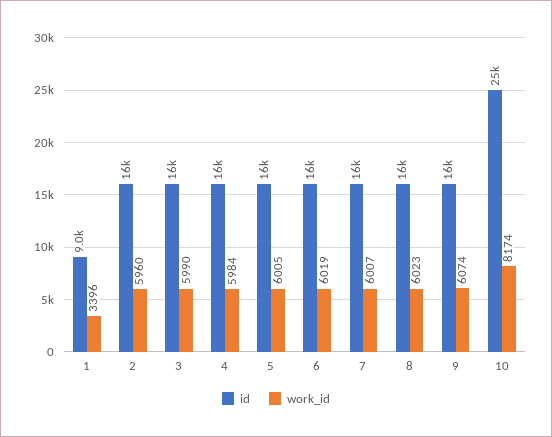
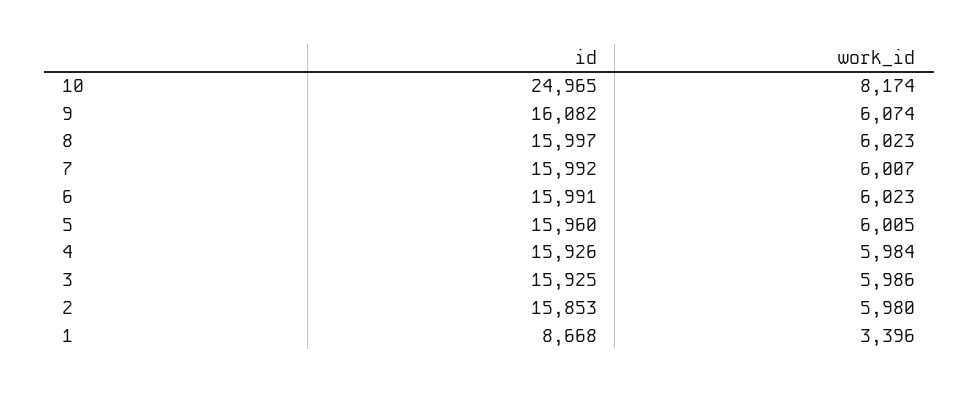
id, 1: 9000 -> 8668
work_id, 2: 5960 -> 5980
work_id, 3: 5990 -> 5986
work_id, 6: 6019 -> 6023

